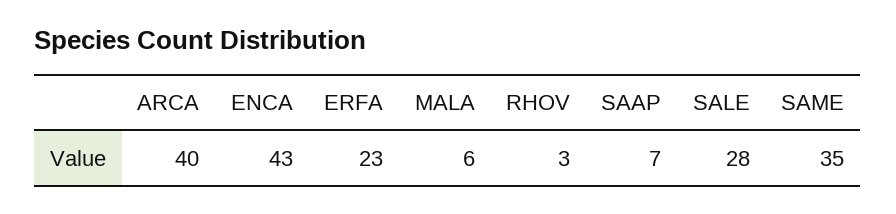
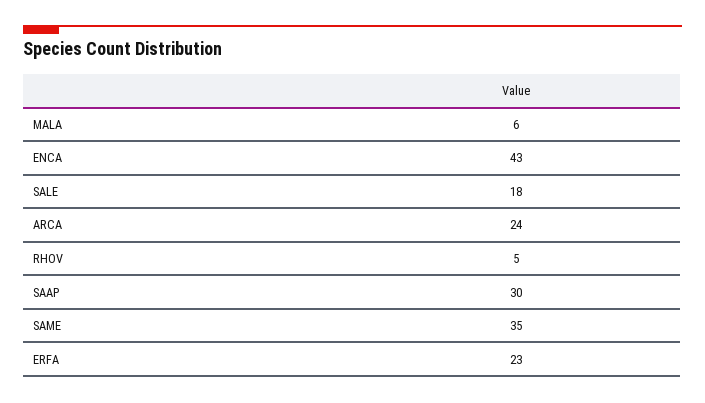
ARCA: 40 -> 24
RHOV: 3 -> 5
SAAP: 7 -> 30
SALE: 28 -> 18

